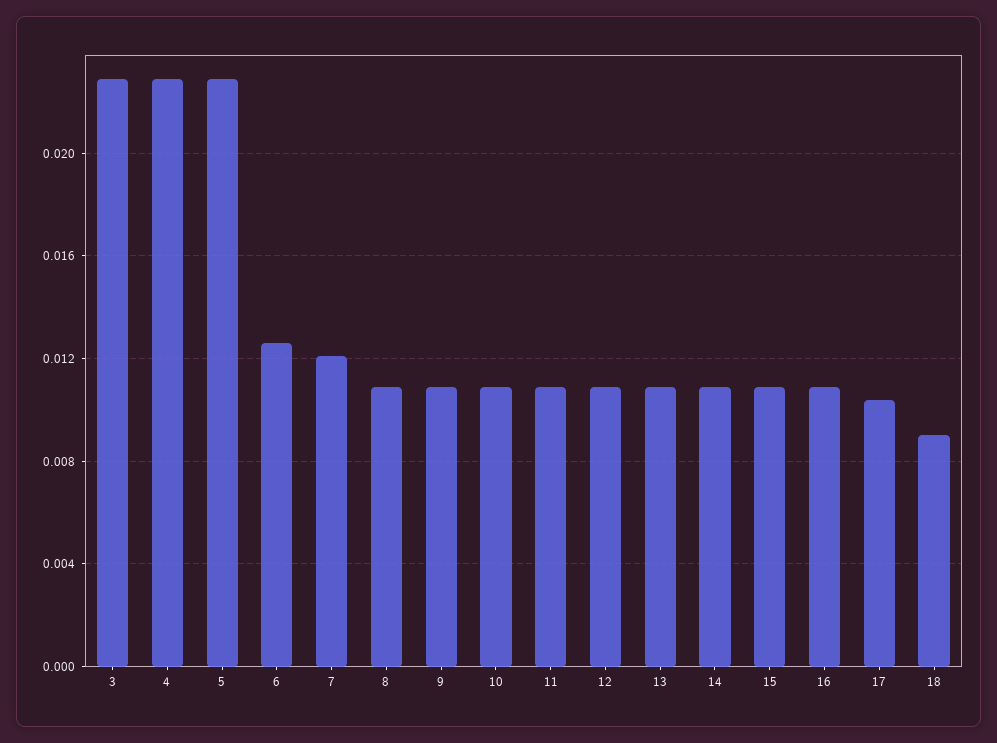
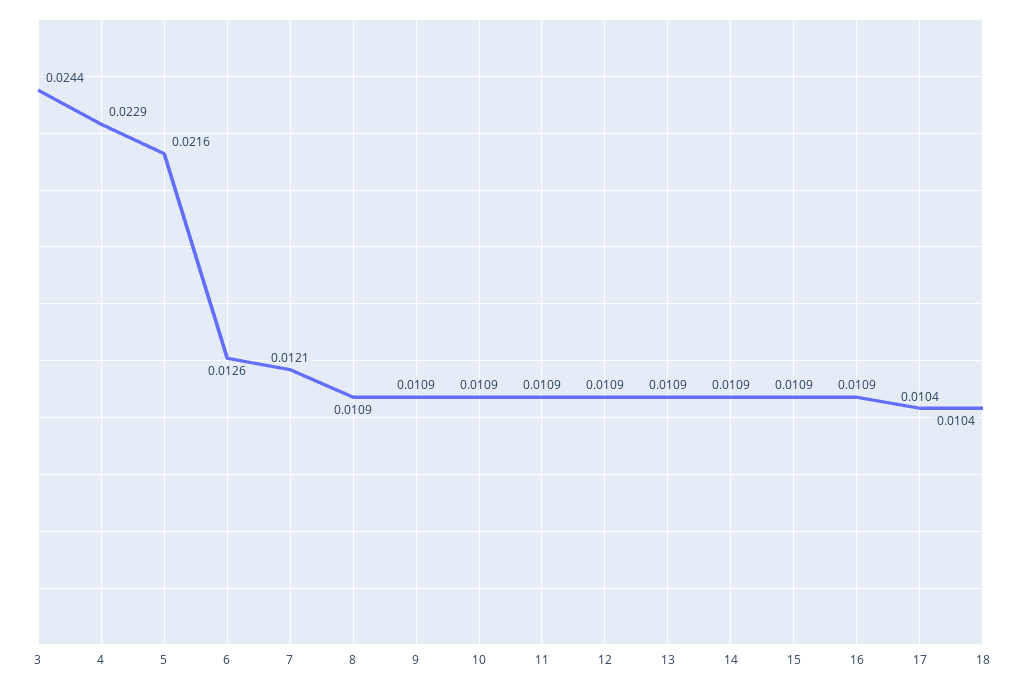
3: 0.023 -> 0.0244
5: 0.023 -> 0.0216
18: 0.009 -> 0.0104

